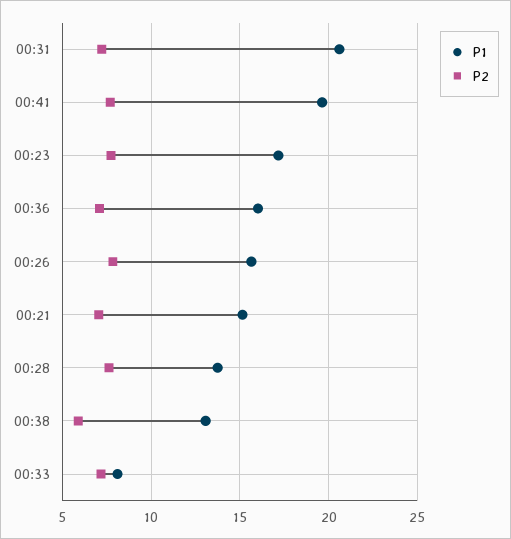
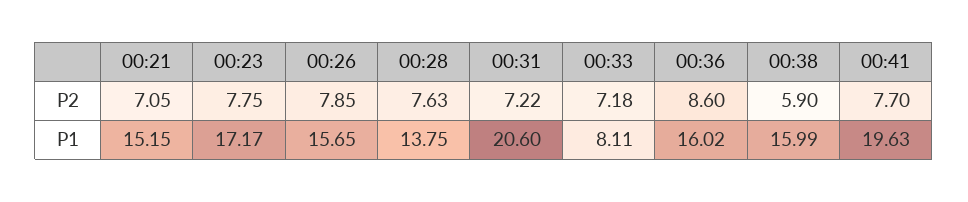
P2, 00:36: 7 -> 8.6
P1, 00:38: 13 -> 15.99

